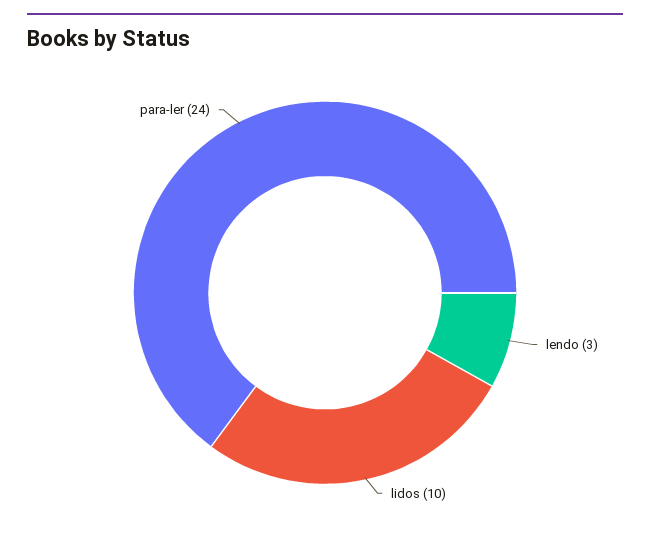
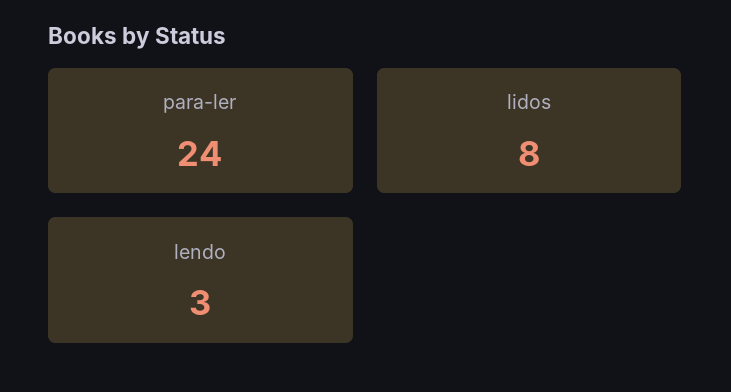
lidos: 10 -> 8

